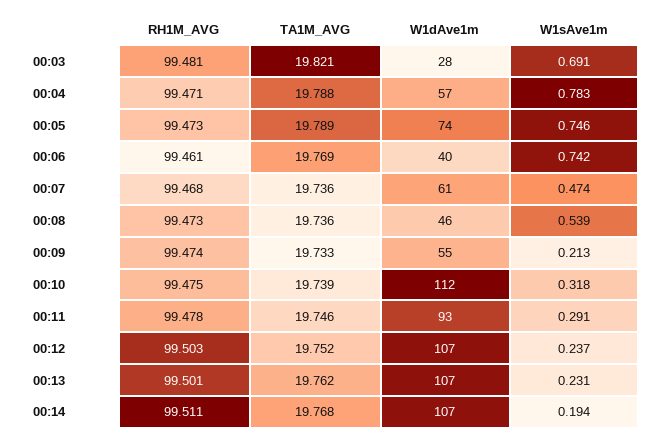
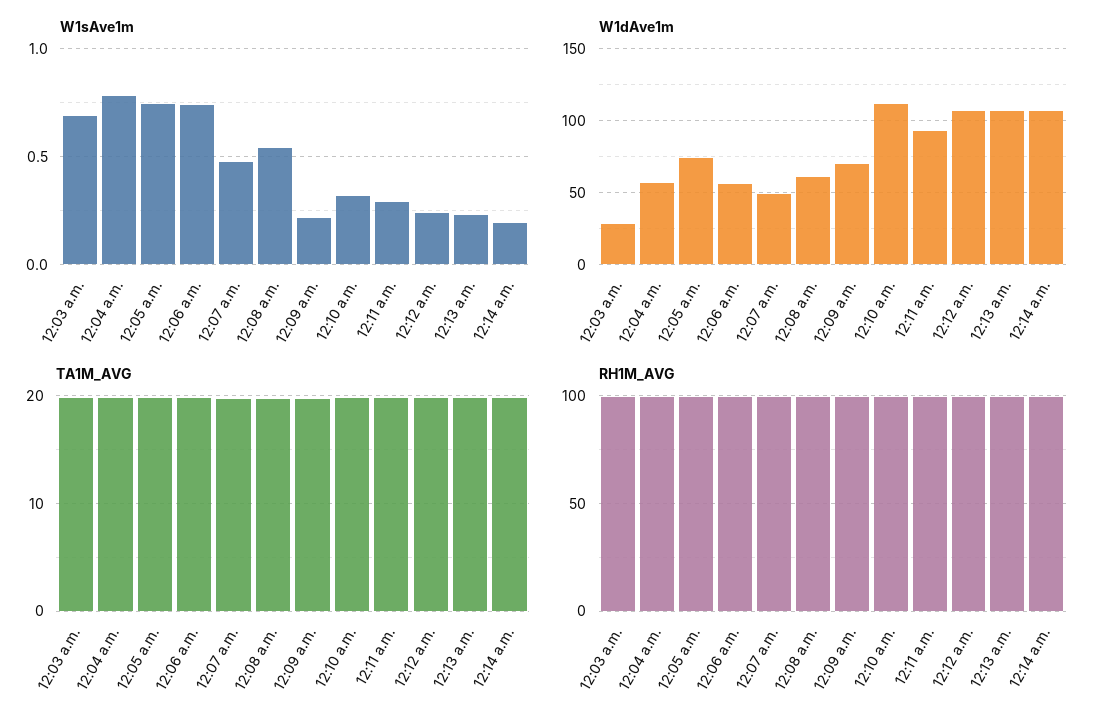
W1dAve1m, 00:06: 40 -> 55
W1dAve1m, 00:07: 61 -> 50
W1dAve1m, 00:08: 46 -> 60
W1dAve1m, 00:09: 55 -> 70

